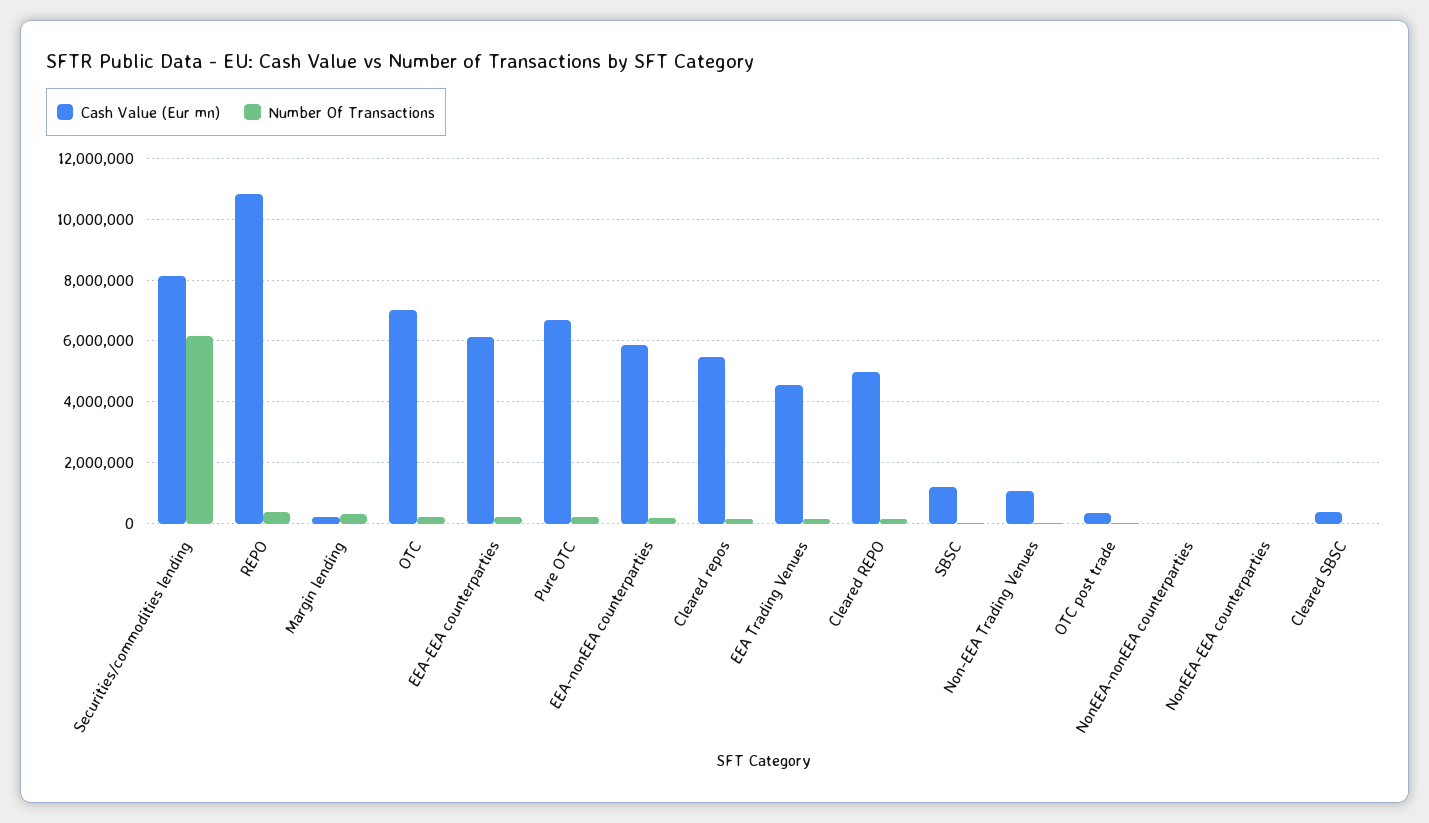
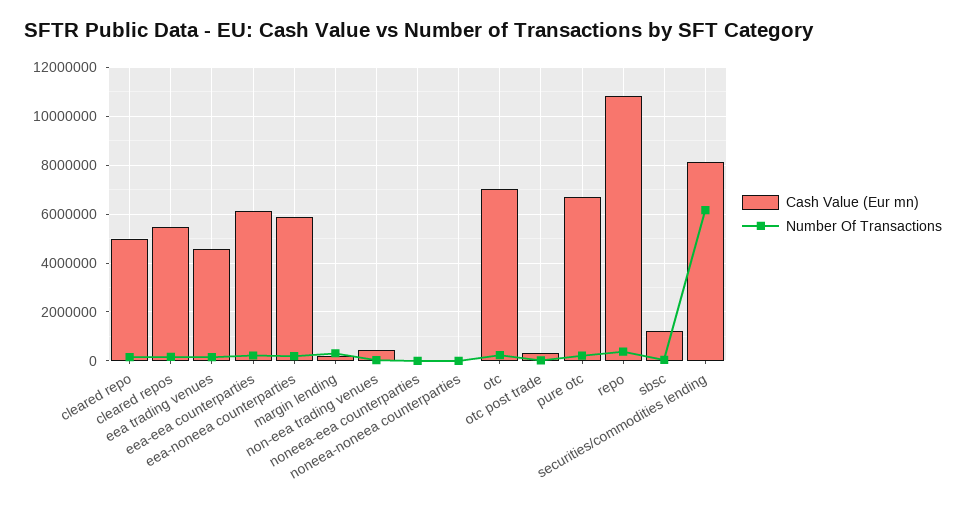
Cash Value (Eur mn), Non-EEA Trading Venues: 1000000 -> 500000
Cash Value (Eur mn), Cleared SBSC: 400000 -> none
Number Of Transactions, Cleared SBSC: 0 -> none

